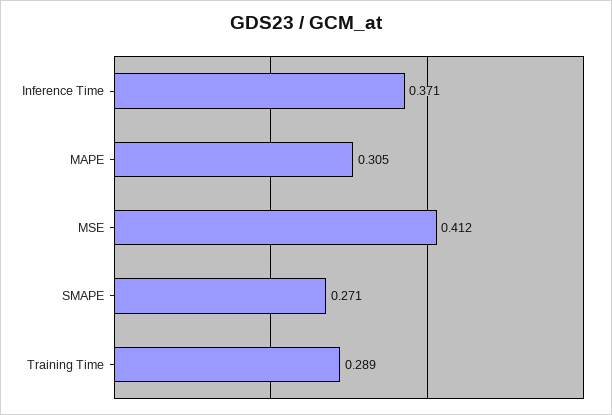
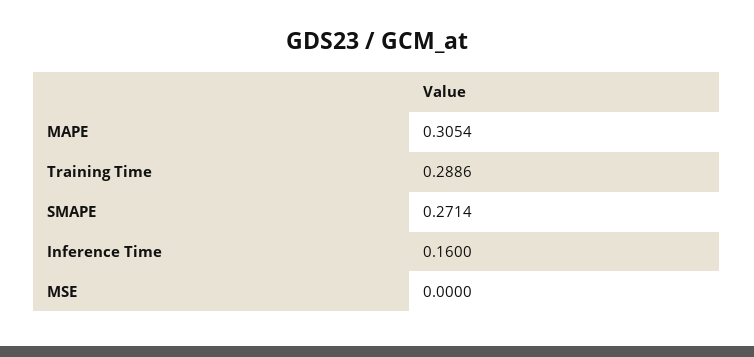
Inference Time: 0.371 -> 0.16
MSE: 0.412 -> 0

